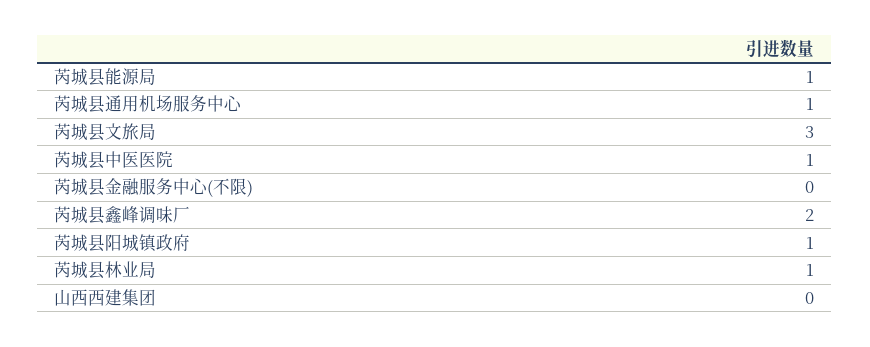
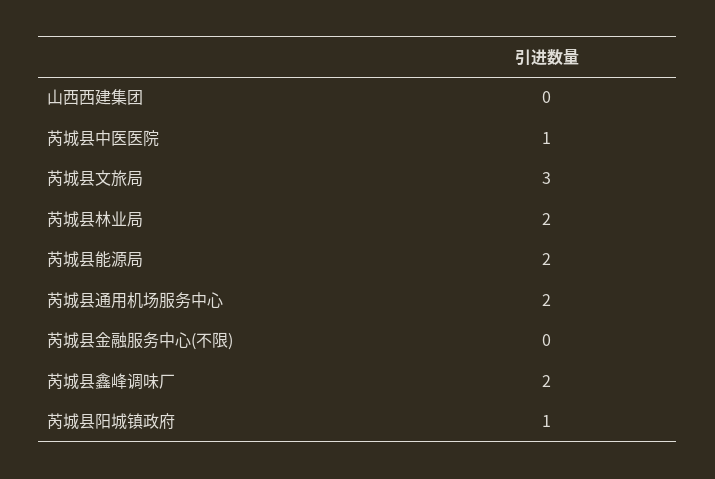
芮城县能源局: 1 -> 2
芮城县通用机场服务中心: 1 -> 2
芮城县林业局: 1 -> 2

